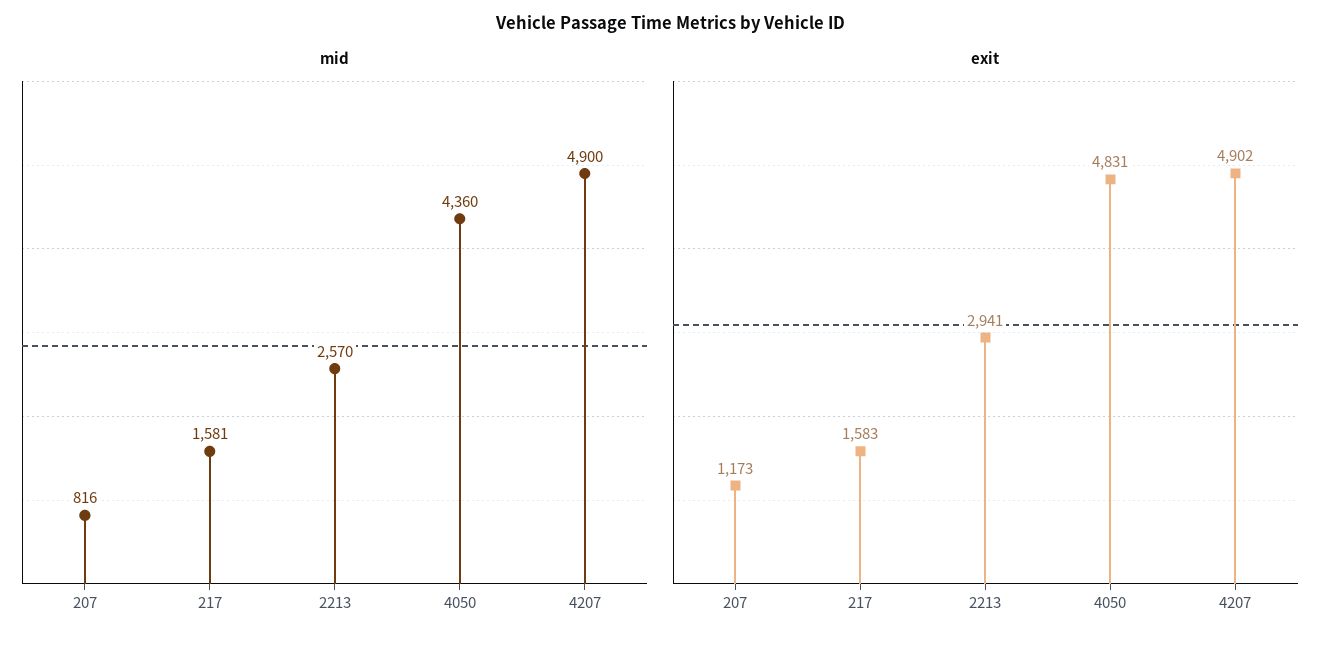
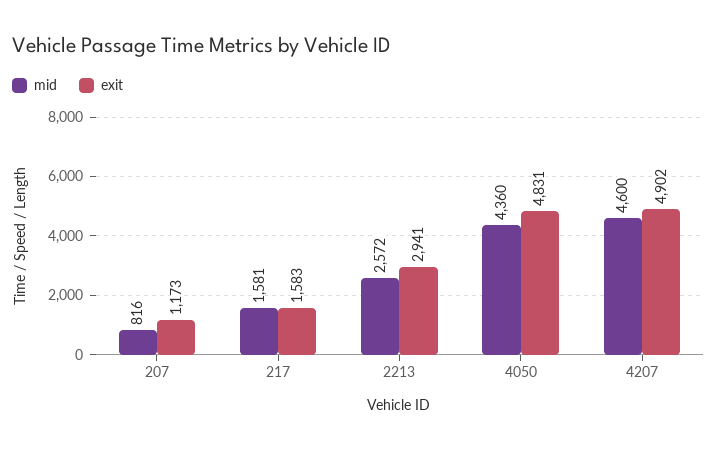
mid, 2213: 2570 -> 2572
mid, 4207: 4900 -> 4600

